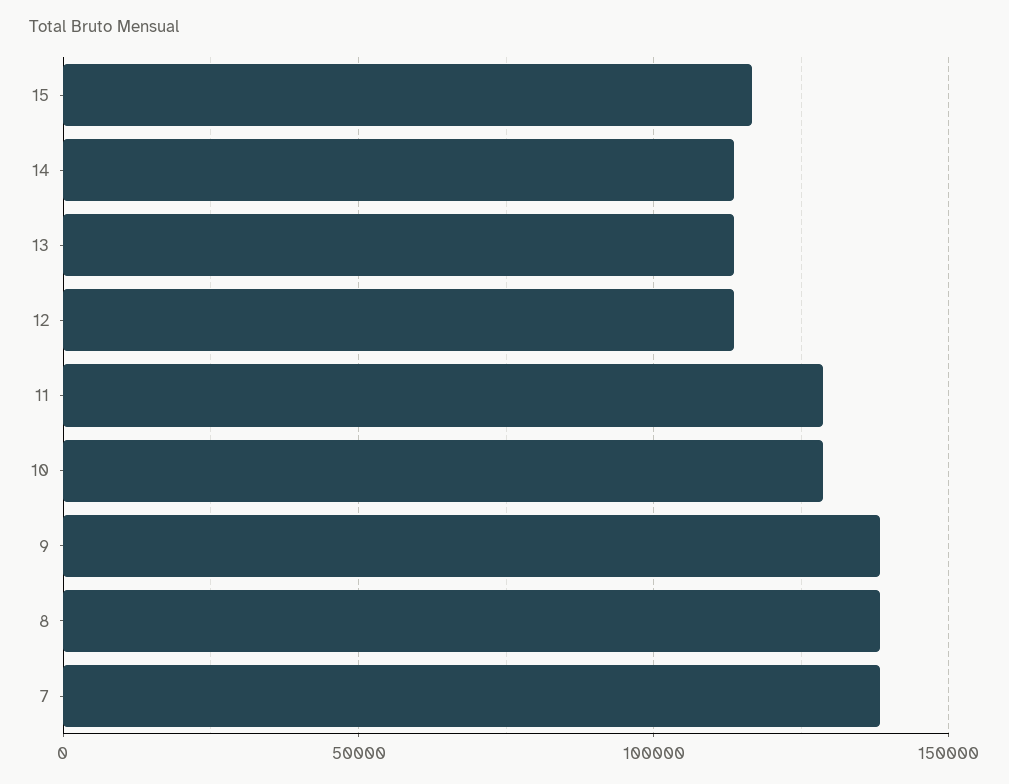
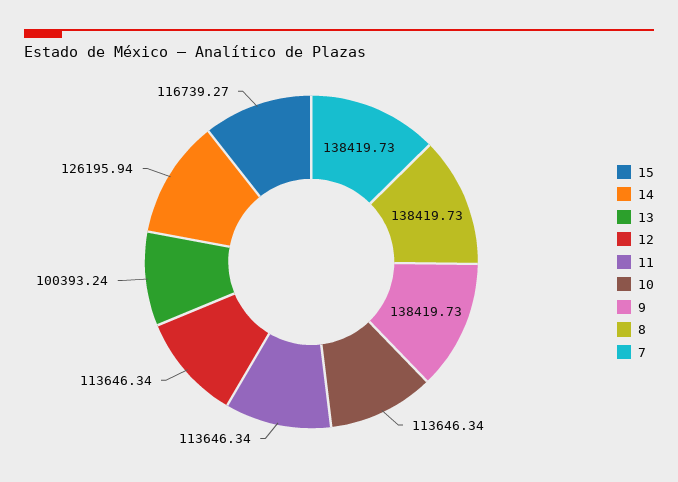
14: 115000 -> 126195.94
13: 115000 -> 100393.24
11: 130000 -> 113646.34
10: 130000 -> 113646.34

